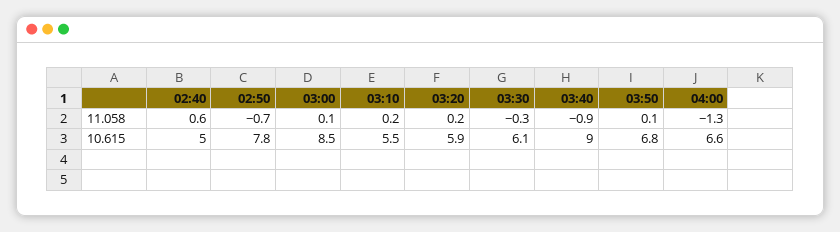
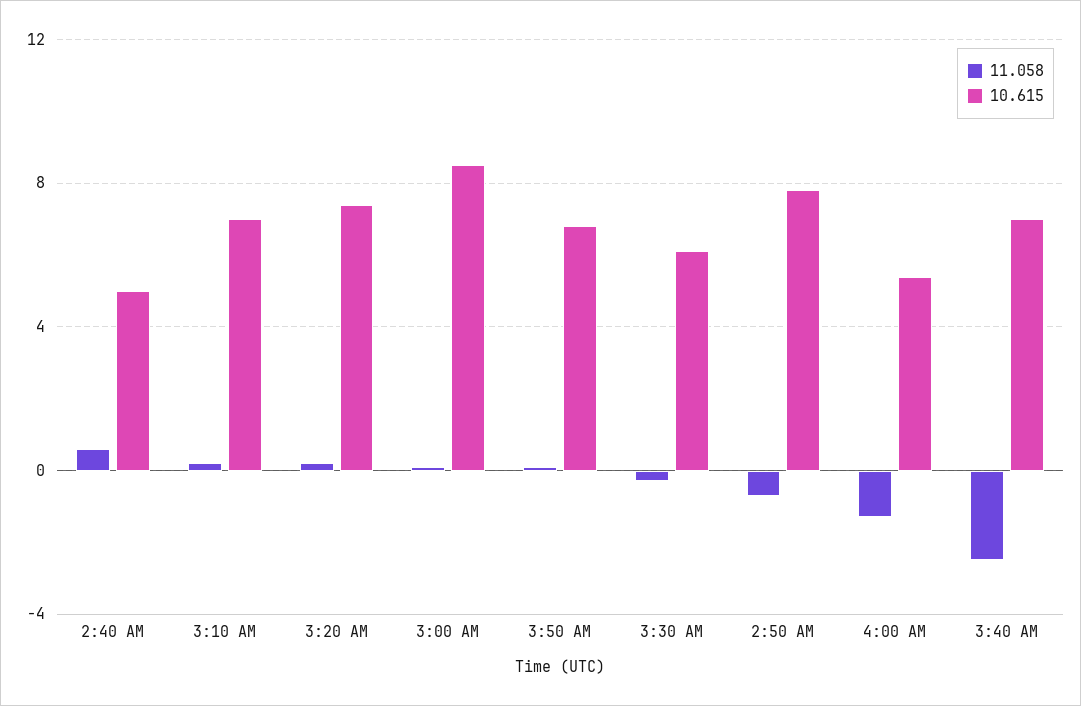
11.058, 03:40: -0.9 -> -2.5
10.615, 03:10: 5.5 -> 7
10.615, 03:20: 5.9 -> 7.5
10.615, 03:40: 9 -> 7
10.615, 04:00: 6.6 -> 5.5

